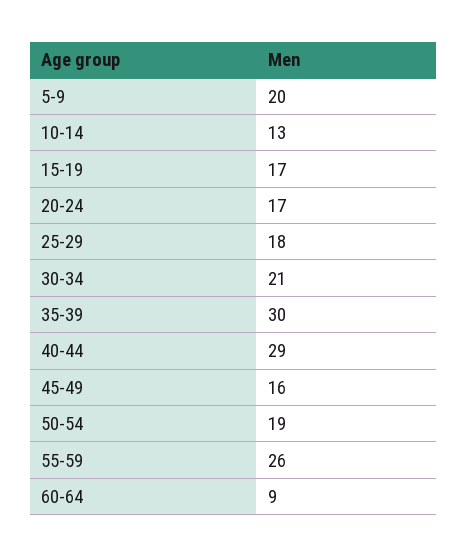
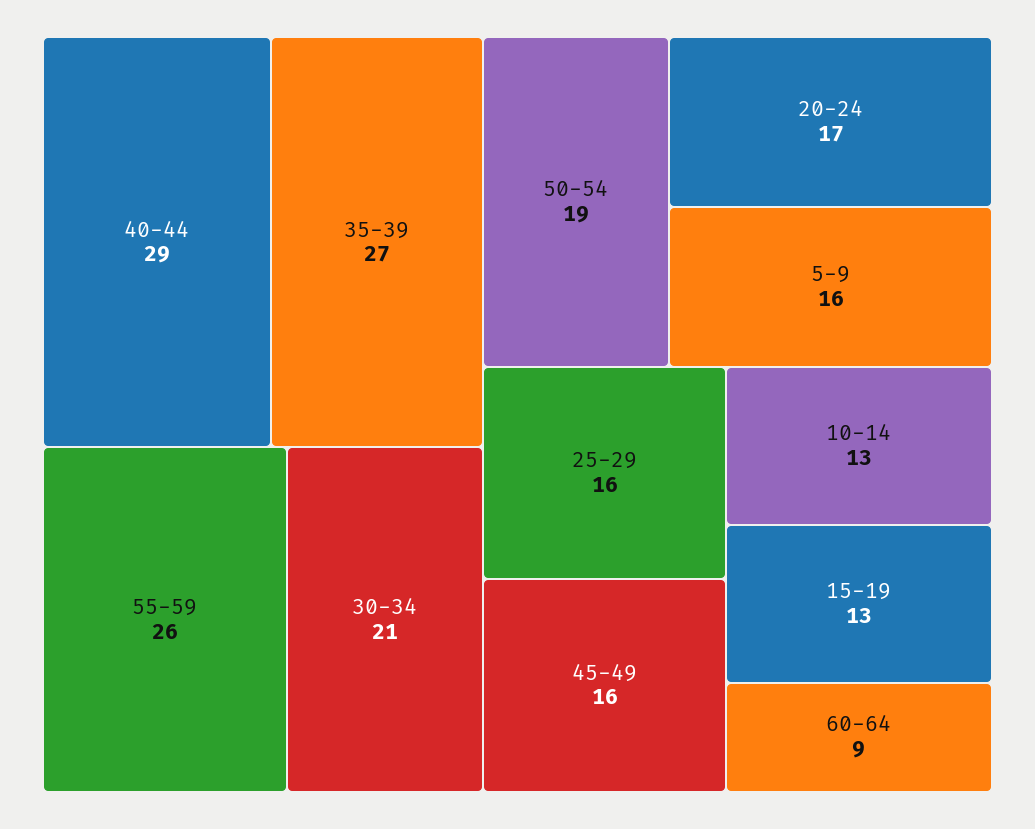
5-9: 20 -> 16
15-19: 17 -> 13
25-29: 18 -> 16
35-39: 30 -> 27

